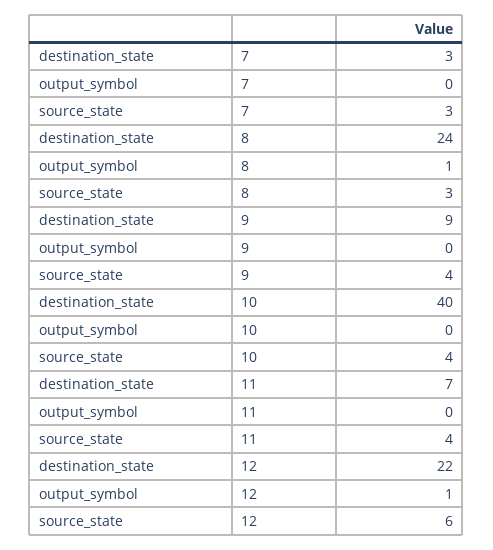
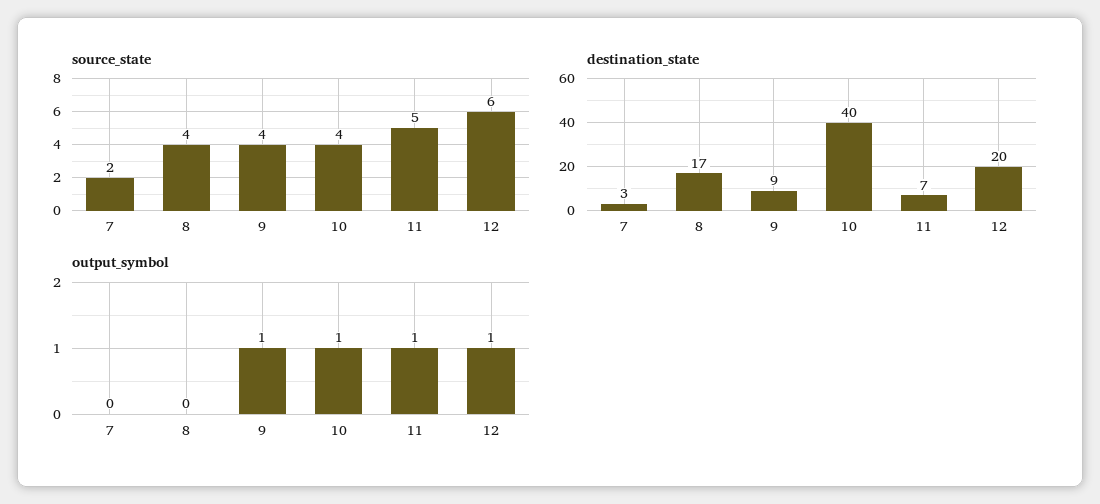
source_state, 7: 3 -> 2
destination_state, 8: 24 -> 17
output_symbol, 8: 1 -> 0
source_state, 8: 3 -> 4
output_symbol, 9: 0 -> 1
output_symbol, 10: 0 -> 1
output_symbol, 11: 0 -> 1
source_state, 11: 4 -> 5
destination_state, 12: 22 -> 20

